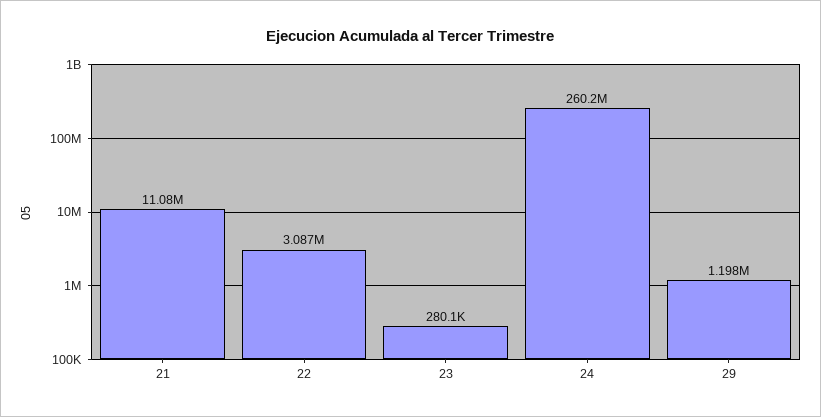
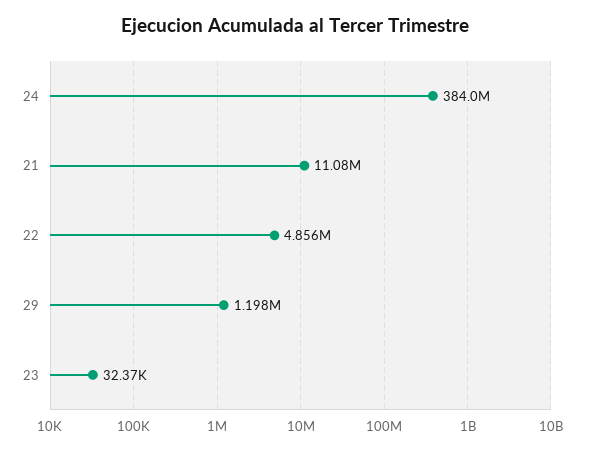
22: 3087000 -> 4856000
23: 280100 -> 32370
24: 260200000 -> 384000000

